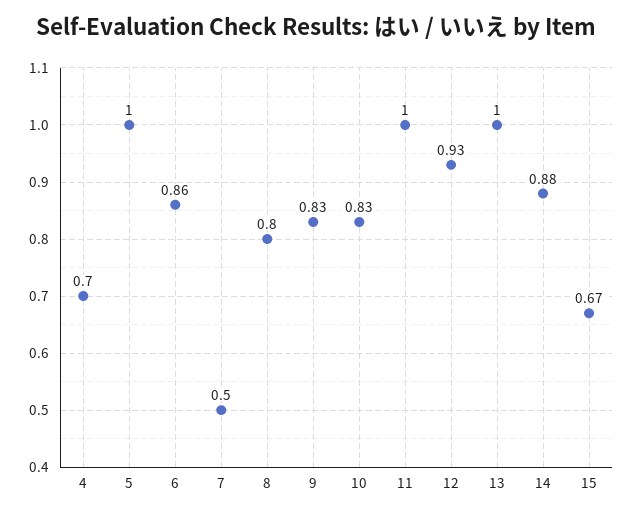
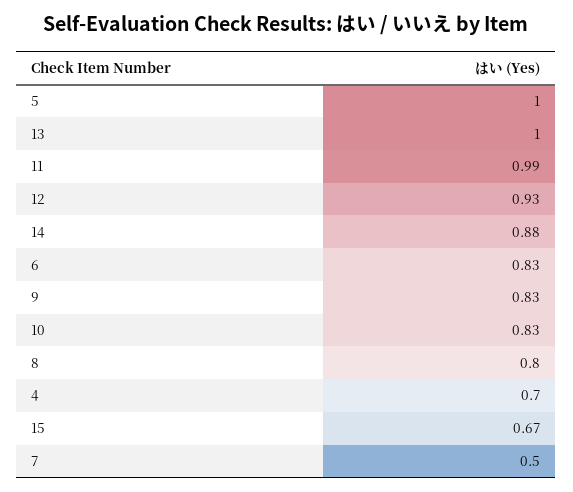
6: 0.86 -> 0.83
11: 1 -> 0.99

